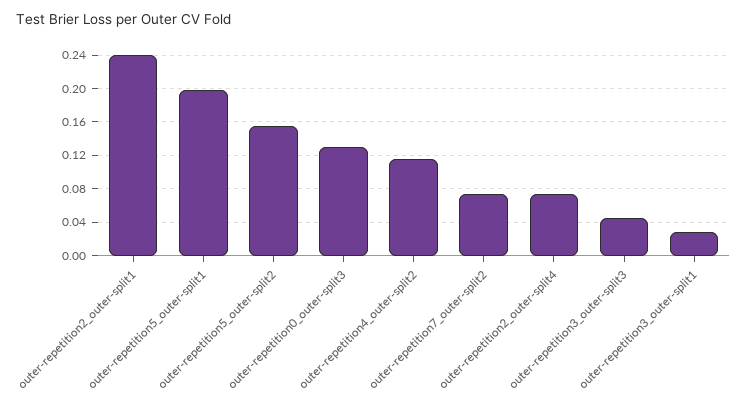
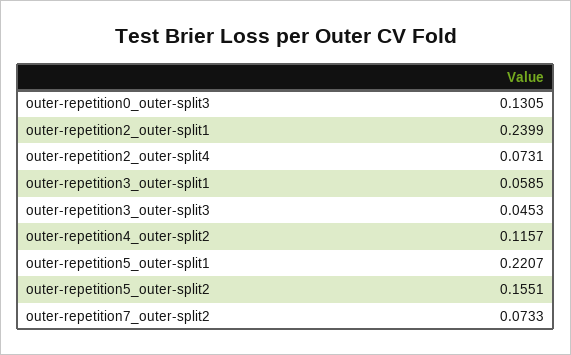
outer-repetition5_outer-split1: 0.2 -> 0.2207
outer-repetition3_outer-split1: 0.03 -> 0.0585

